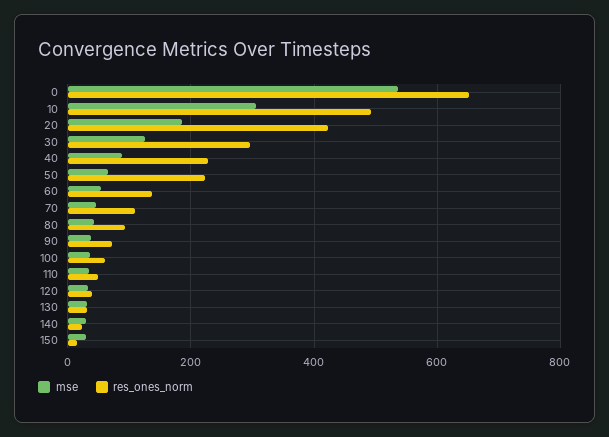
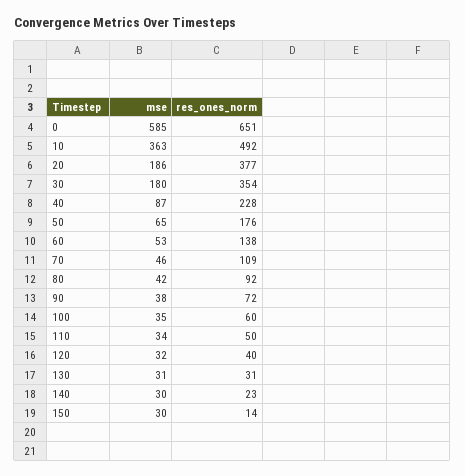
mse, 0: 540 -> 585
mse, 10: 300 -> 363
res_ones_norm, 20: 420 -> 377
mse, 30: 120 -> 180
res_ones_norm, 30: 300 -> 354
res_ones_norm, 50: 220 -> 176

